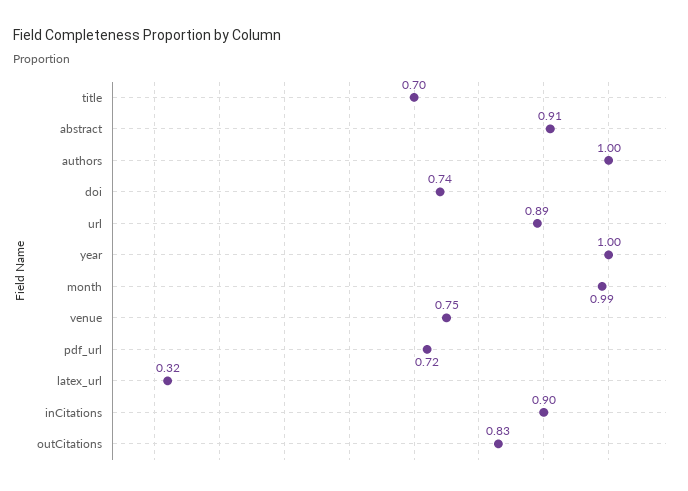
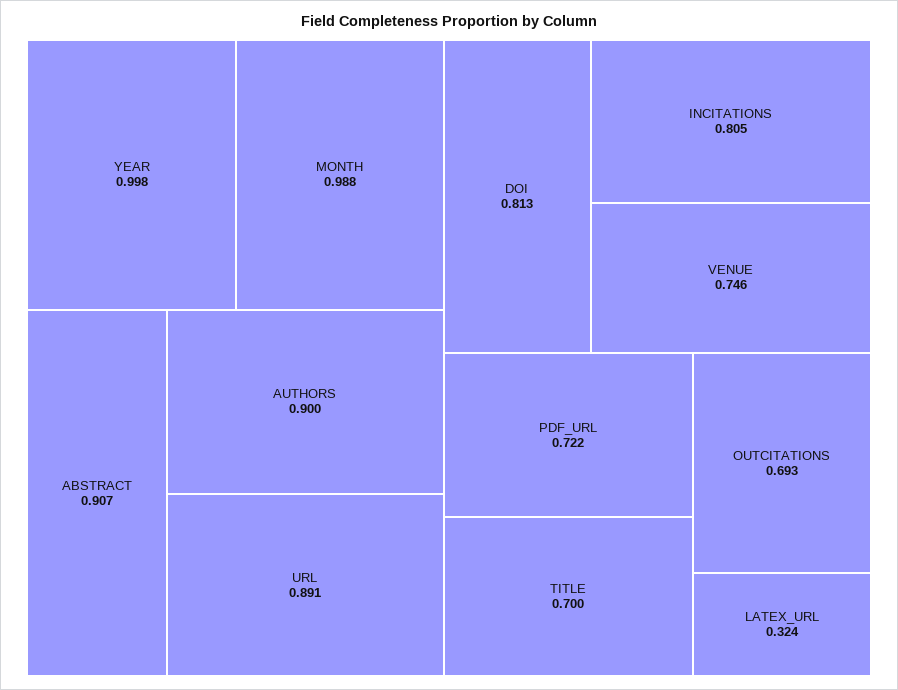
authors: 1 -> 0.9
doi: 0.74 -> 0.813
inCitations: 0.9 -> 0.805
outCitations: 0.83 -> 0.693

